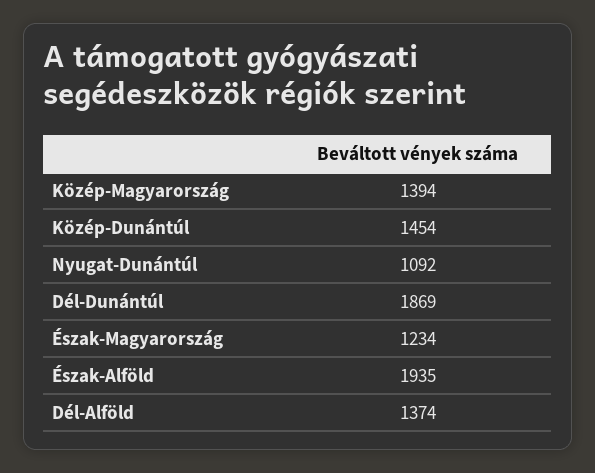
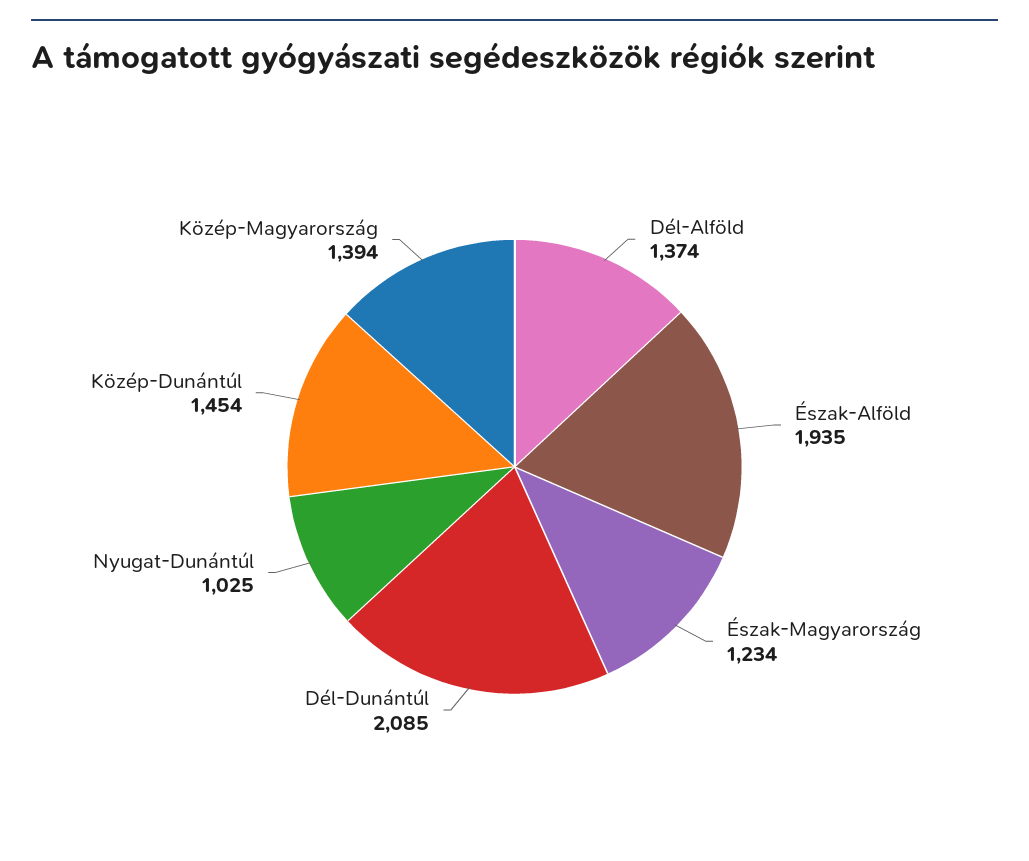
Nyugat-Dunántúl: 1092 -> 1025
Dél-Dunántúl: 1869 -> 2085

